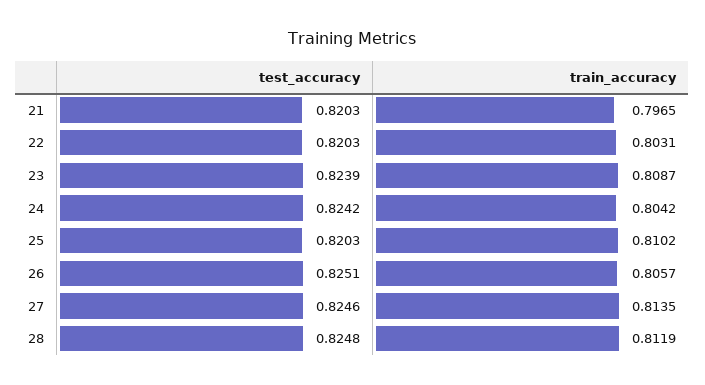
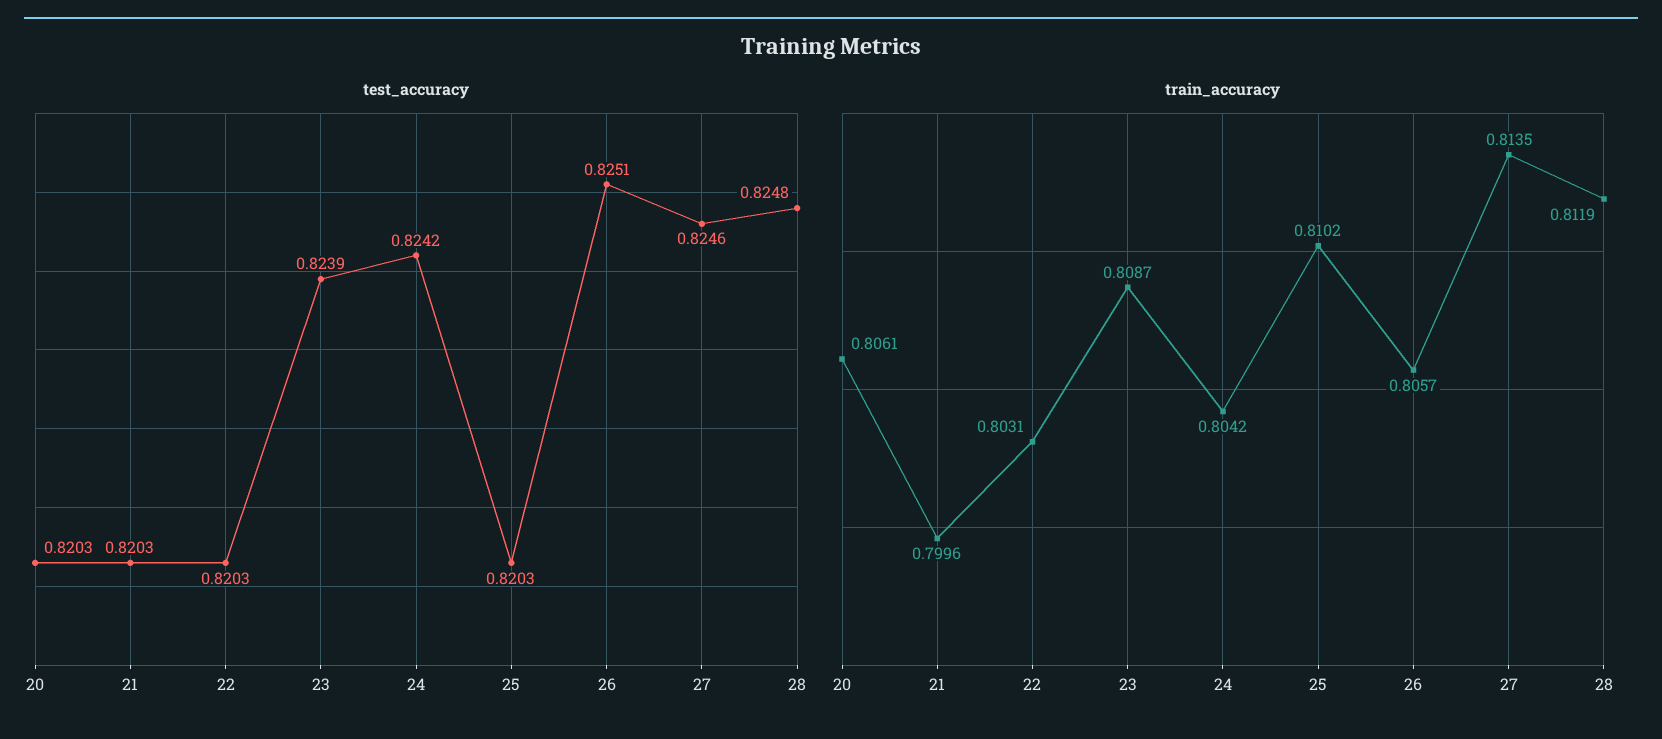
train_accuracy, 21: 0.7965 -> 0.7996
test_accuracy, 20: none -> 0.8203
train_accuracy, 20: none -> 0.8061

